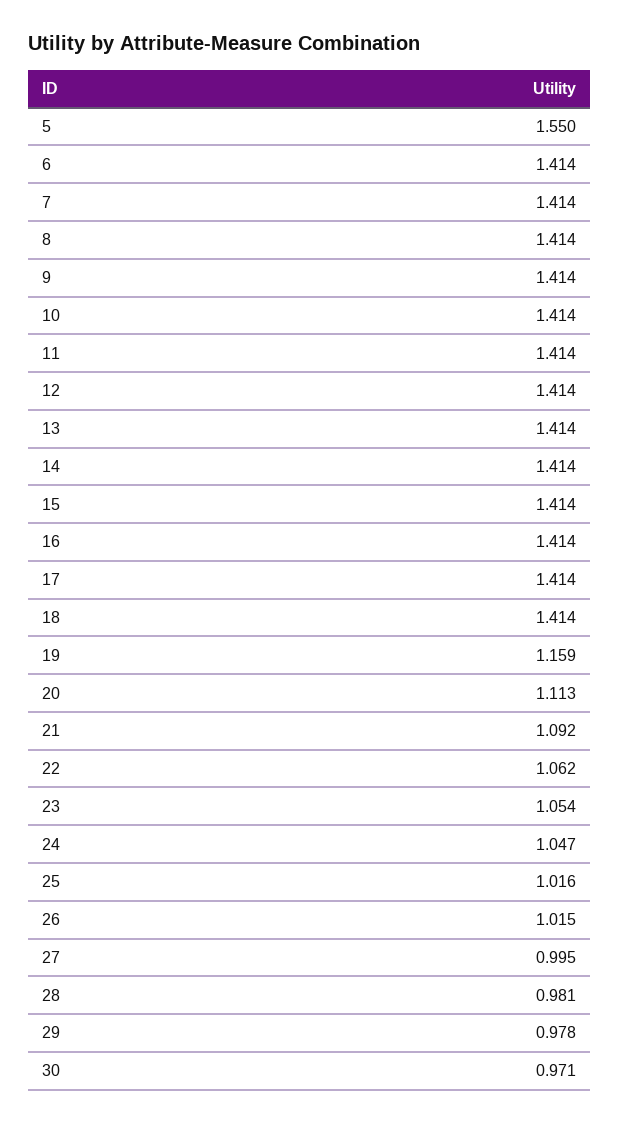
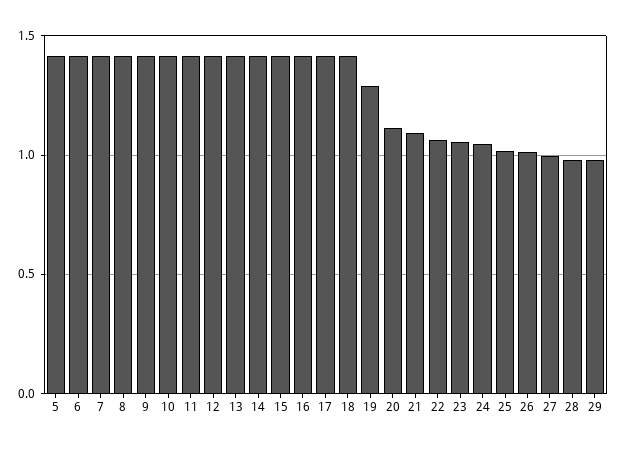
5: 1.55 -> 1.4
19: 1.159 -> 1.3
30: 0.971 -> none

